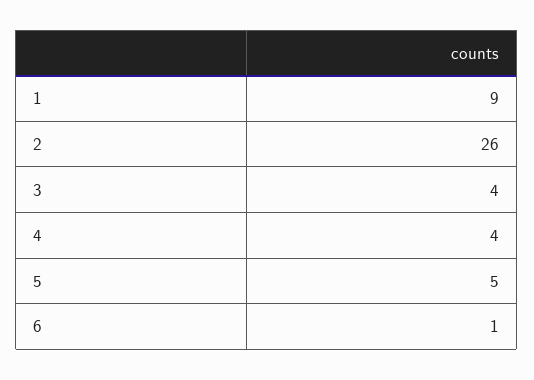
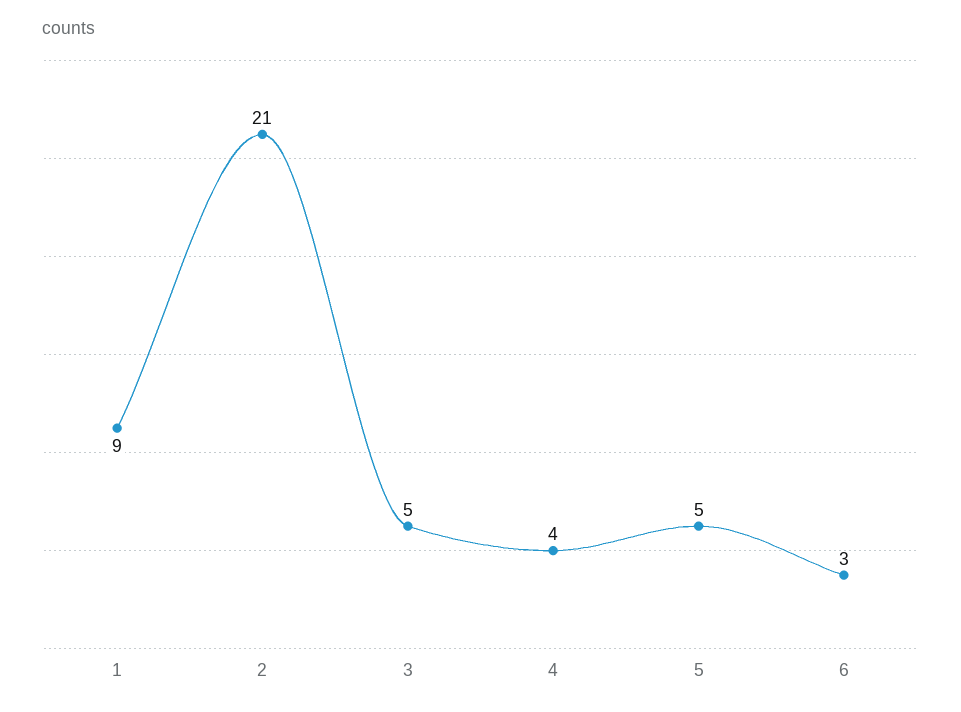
2: 26 -> 21
3: 4 -> 5
6: 1 -> 3

